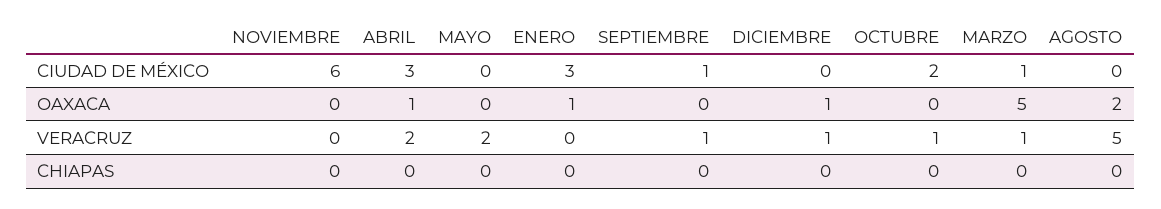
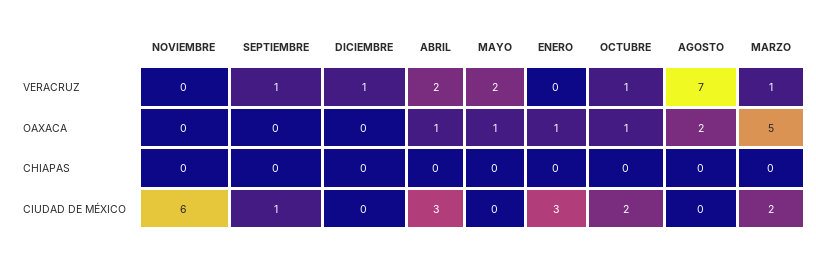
MARZO, CIUDAD DE MÉXICO: 1 -> 2
MAYO, OAXACA: 0 -> 1
DICIEMBRE, OAXACA: 1 -> 0
OCTUBRE, OAXACA: 0 -> 1
AGOSTO, VERACRUZ: 5 -> 7

